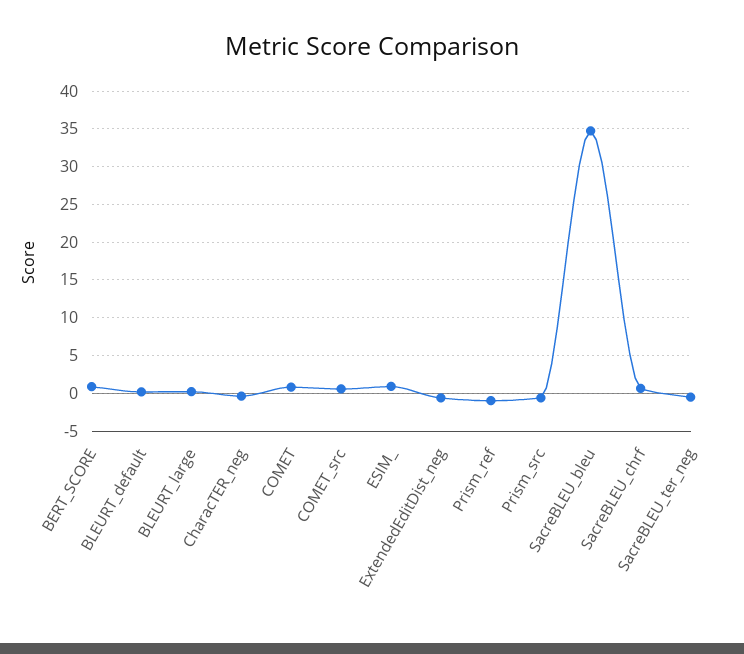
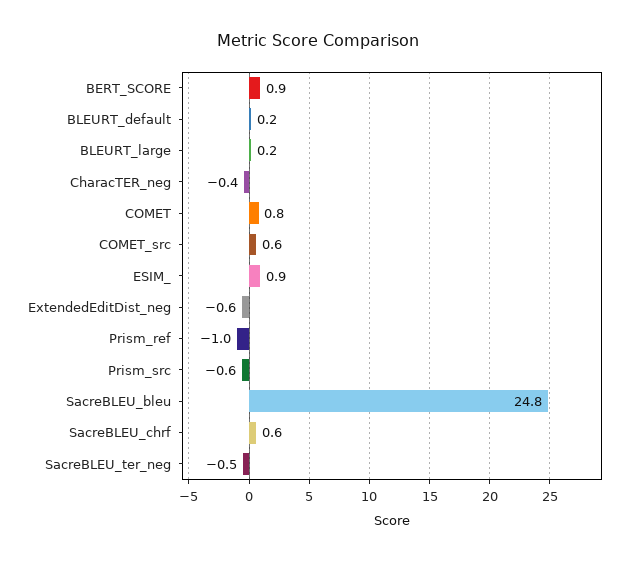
SacreBLEU_bleu: 35 -> 24.8

